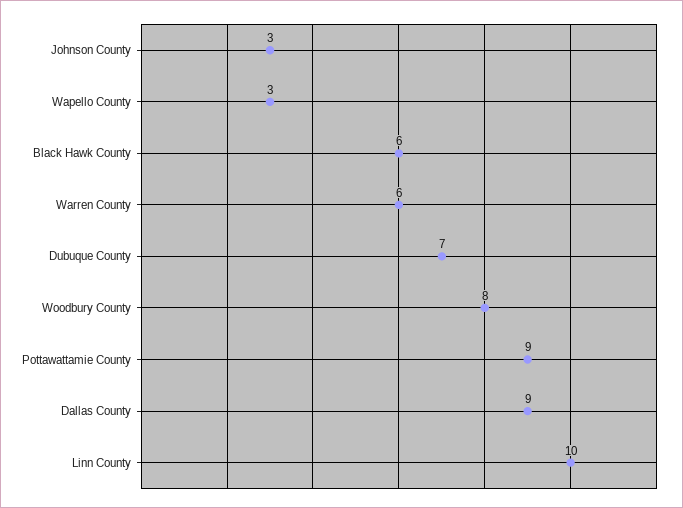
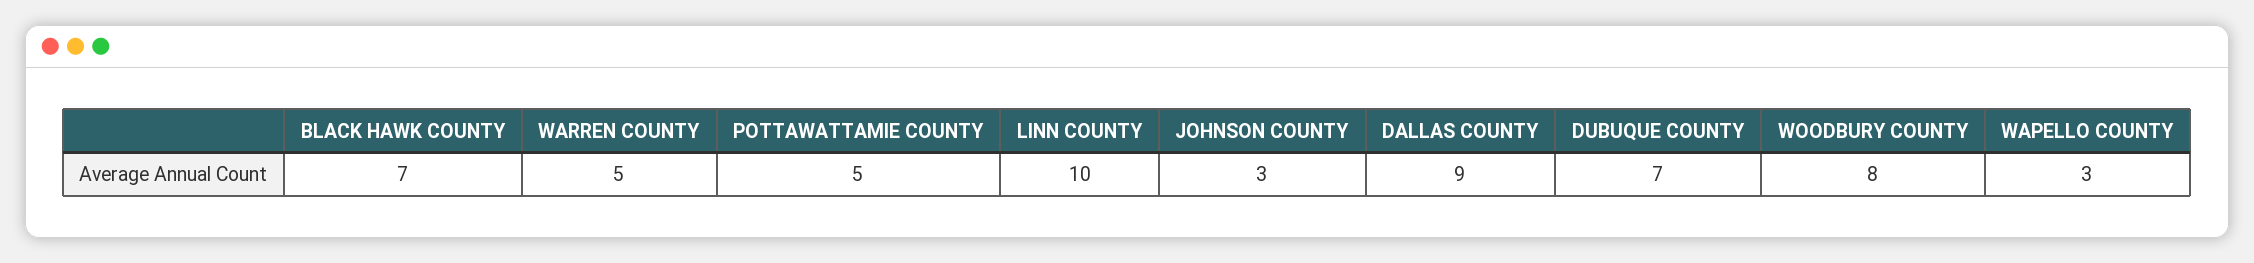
Black Hawk County: 6 -> 7
Warren County: 6 -> 5
Pottawattamie County: 9 -> 5

